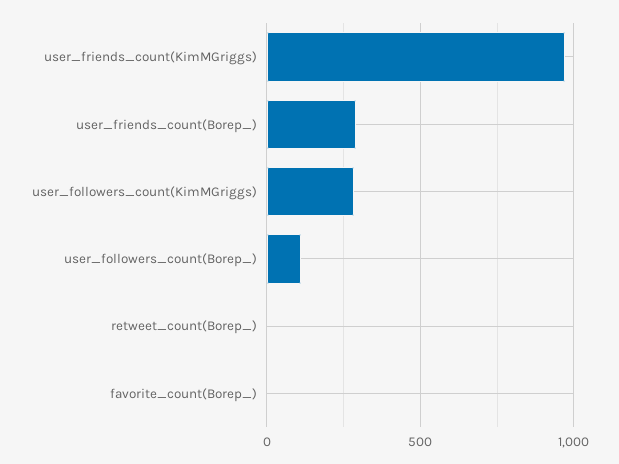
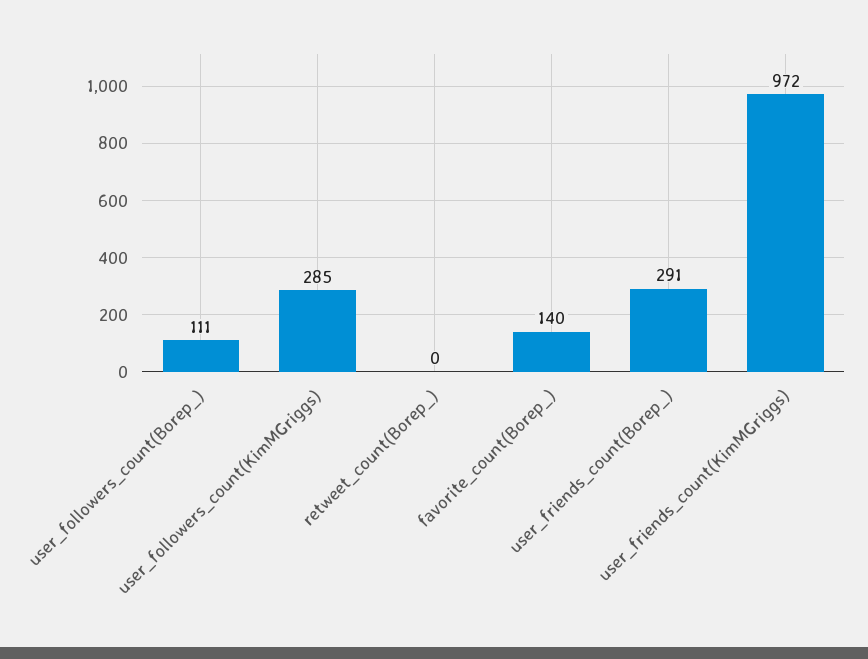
favorite_count(Borep_): 0 -> 140

